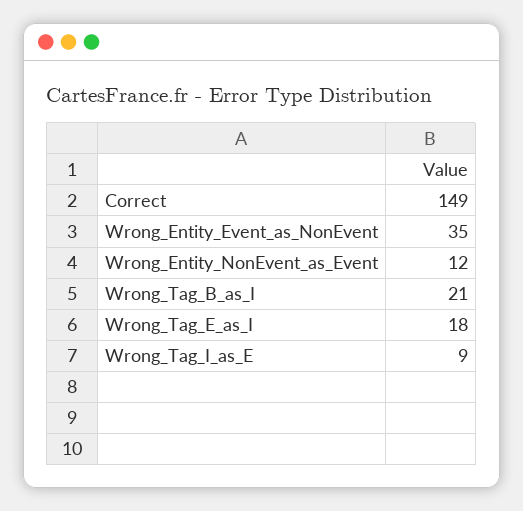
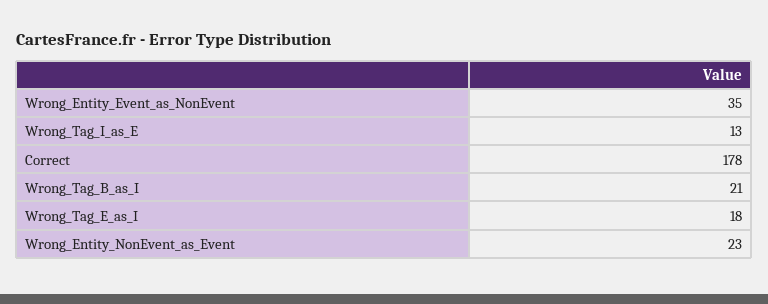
Correct: 149 -> 178
Wrong_Entity_NonEvent_as_Event: 12 -> 23
Wrong_Tag_I_as_E: 9 -> 13

